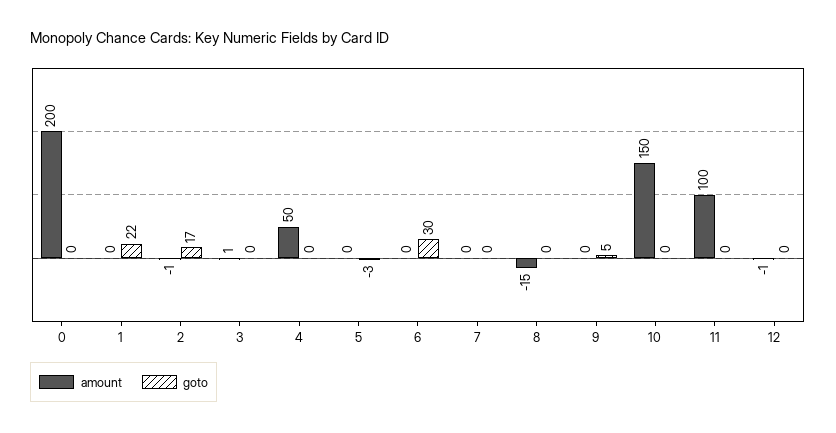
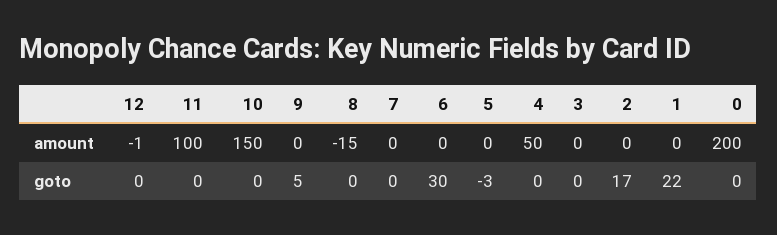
amount, 2: -1 -> 0
amount, 3: 1 -> 0

